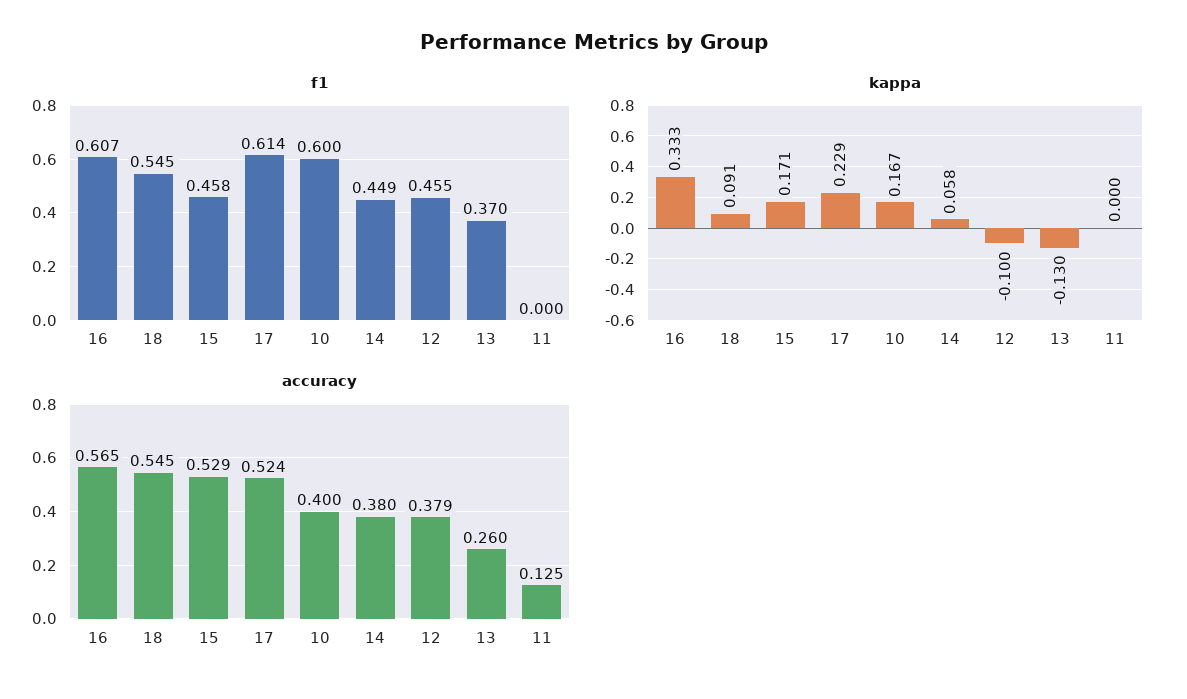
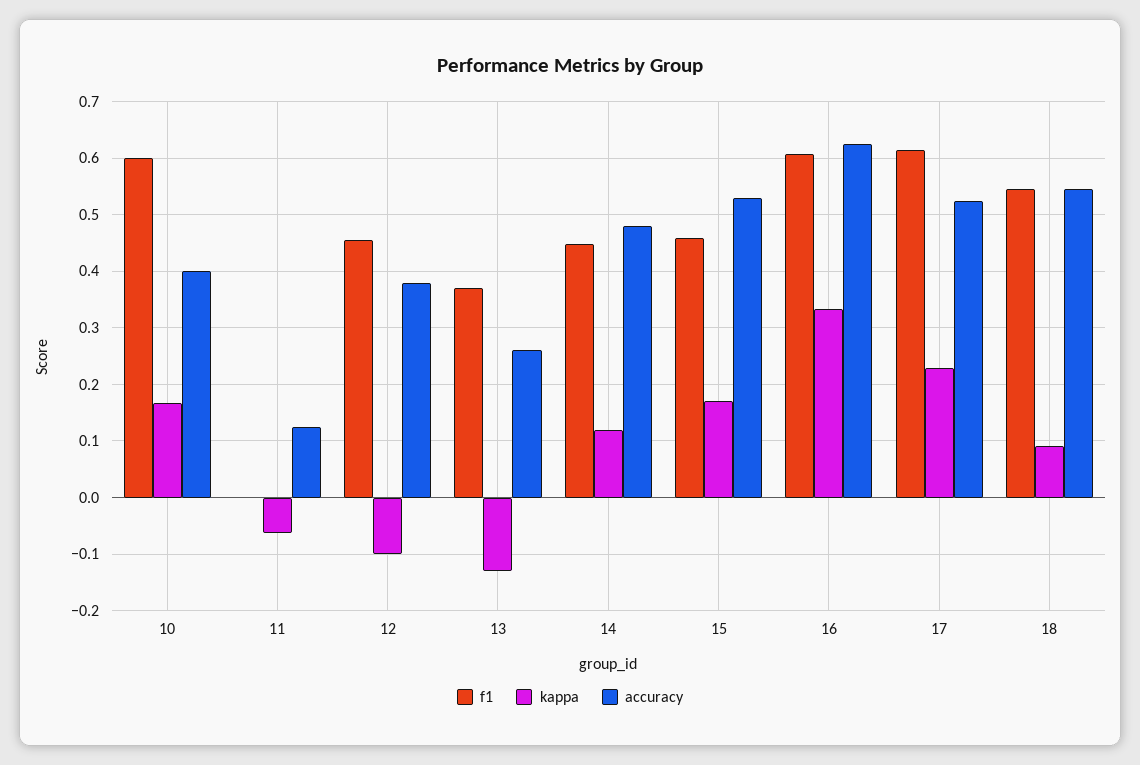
kappa, 14: 0.058 -> 0.12
kappa, 11: 0 -> -0.06
accuracy, 16: 0.565 -> 0.62
accuracy, 14: 0.38 -> 0.48

